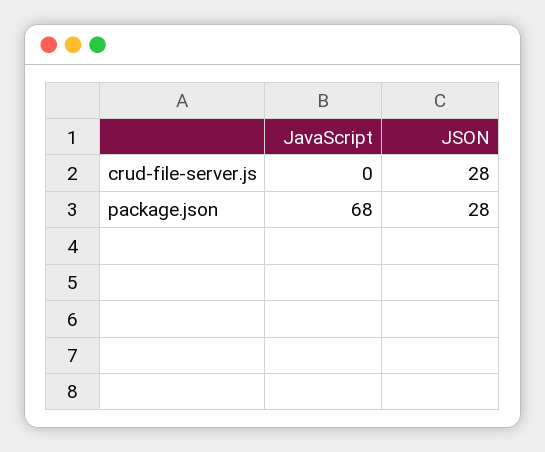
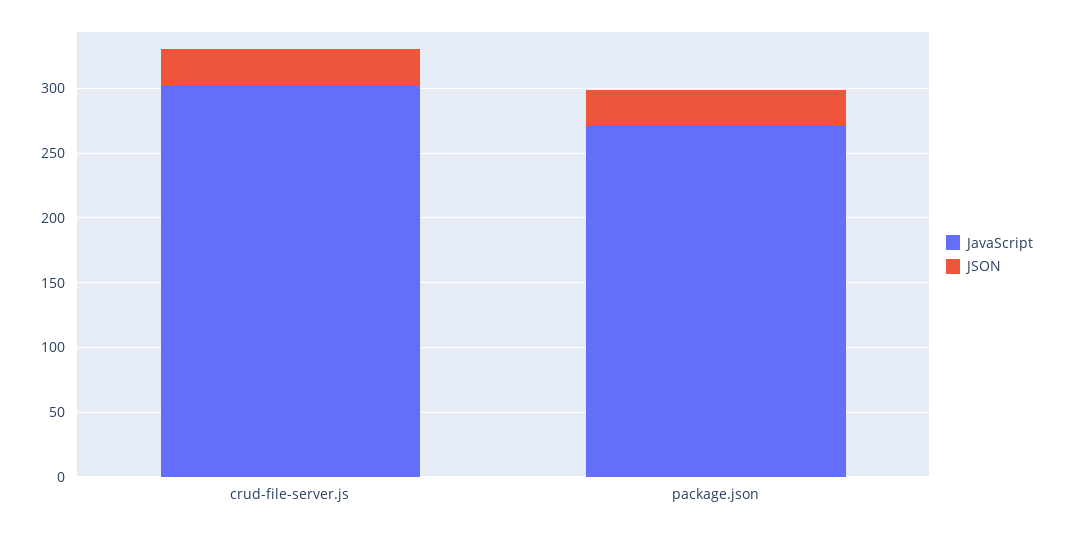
JavaScript, crud-file-server.js: 0 -> 300
JavaScript, package.json: 68 -> 270

